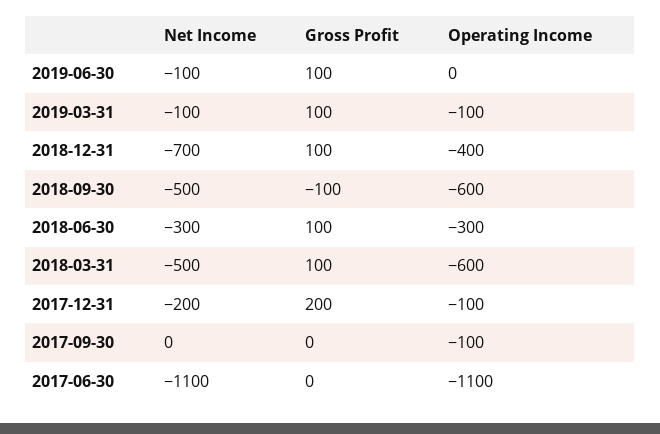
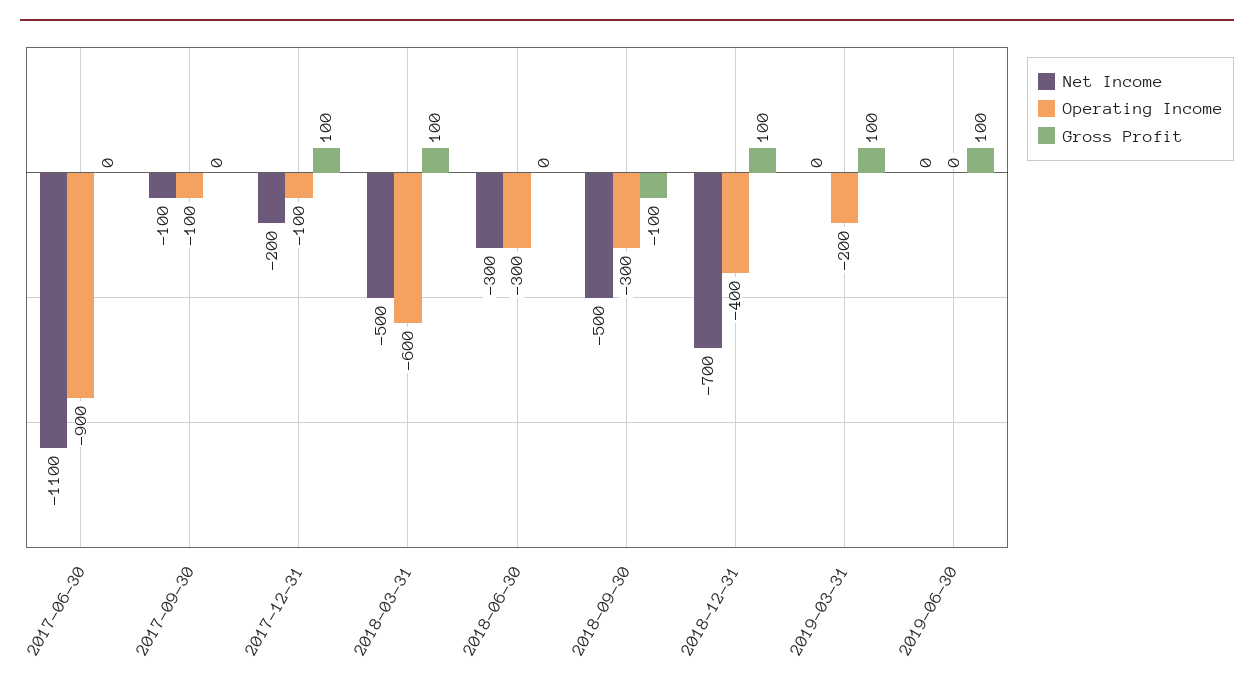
Net Income, 2019-06-30: -100 -> 0
Net Income, 2019-03-31: -100 -> 0
Operating Income, 2019-03-31: -100 -> -200
Operating Income, 2018-09-30: -600 -> -300
Gross Profit, 2018-06-30: 100 -> 0
Gross Profit, 2017-12-31: 200 -> 100
Net Income, 2017-09-30: 0 -> -100
Operating Income, 2017-06-30: -1100 -> -900

